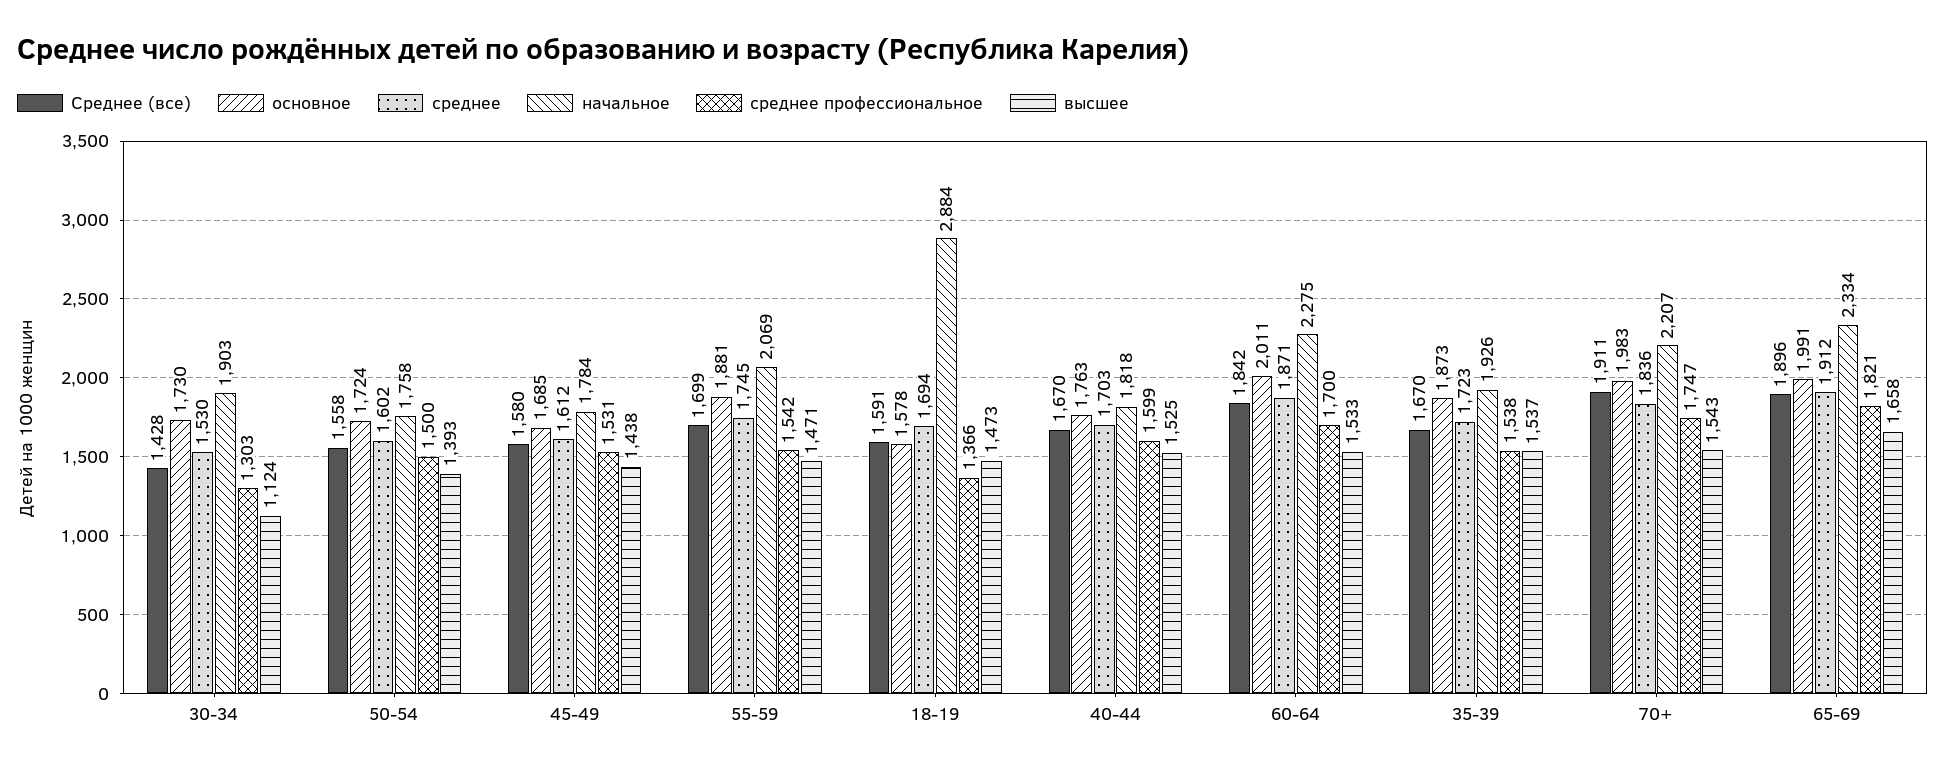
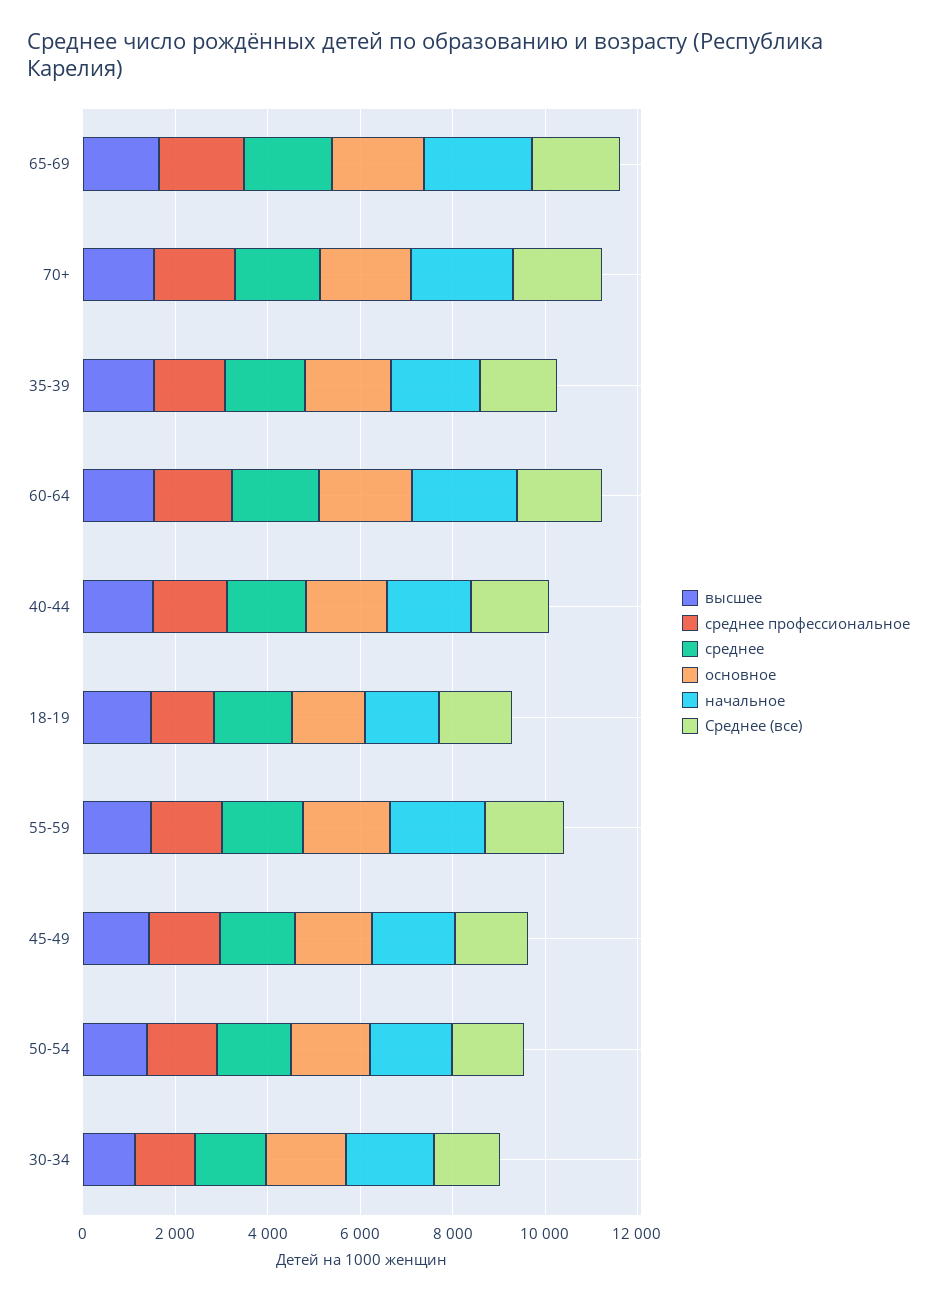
начальное, 18-19: 2884 -> 1500

